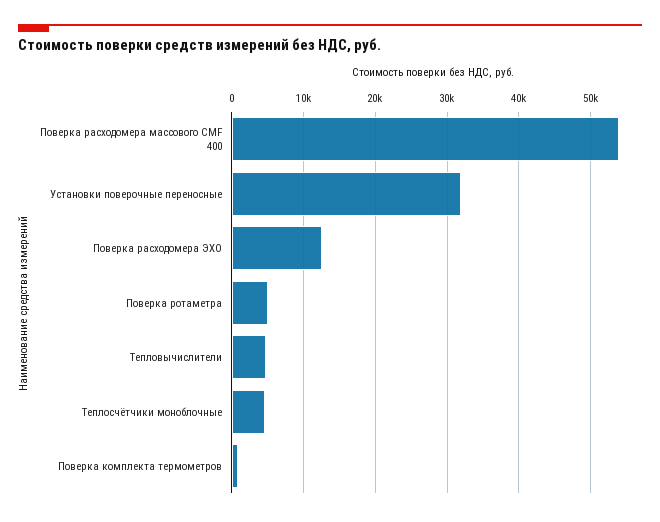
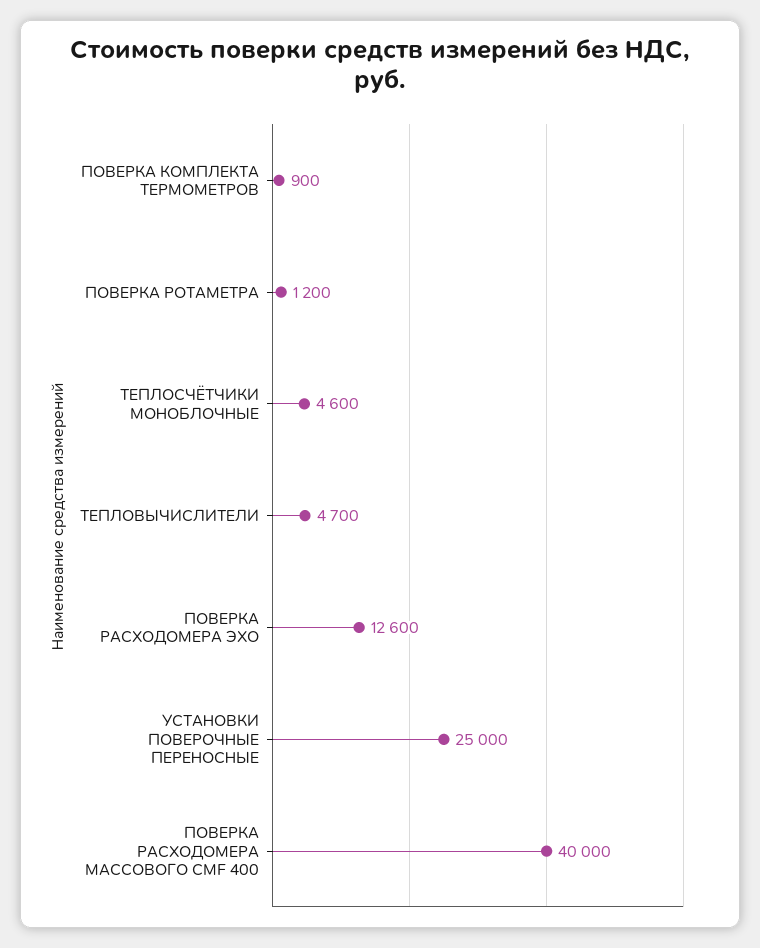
Поверка расходомера массового CMF 400: 54000 -> 40000
Установки поверочные переносные: 32000 -> 25000
Поверка ротаметра: 5000 -> 1200

